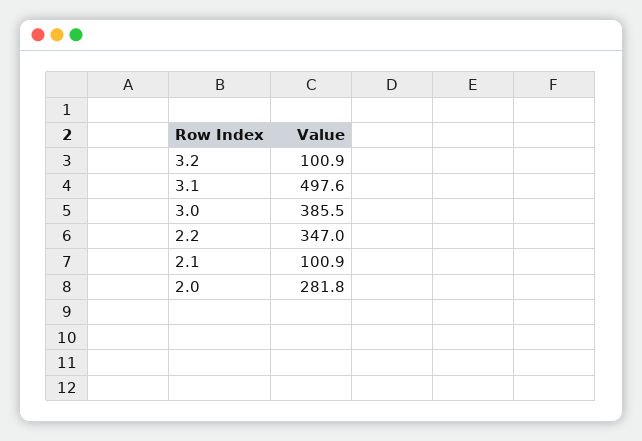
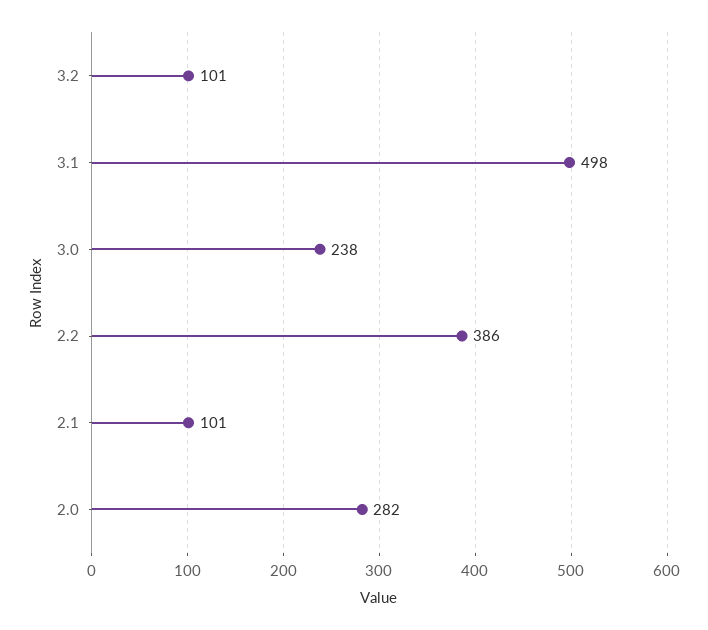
3.0: 385.5 -> 238
2.2: 347 -> 386

